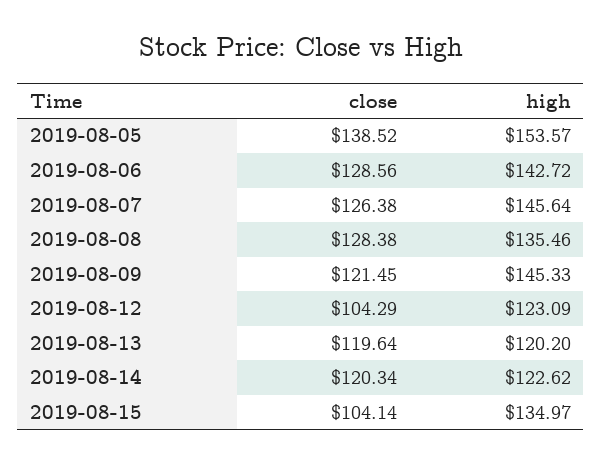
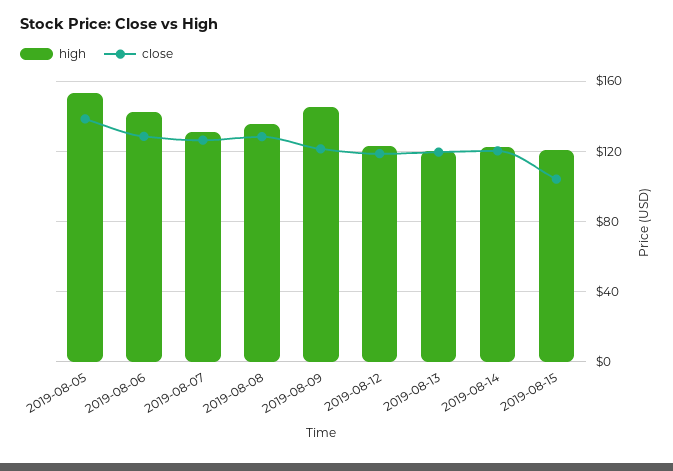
high, 2019-08-07: 145.64 -> 130
close, 2019-08-12: 104.29 -> 120
high, 2019-08-15: 134.97 -> 120

